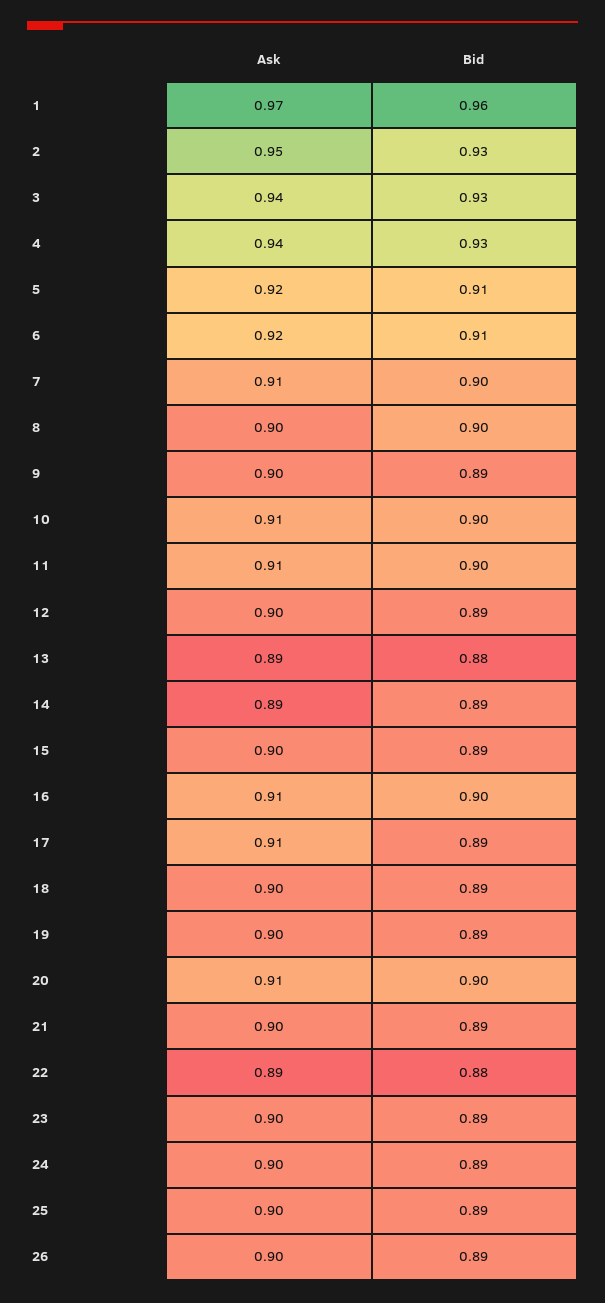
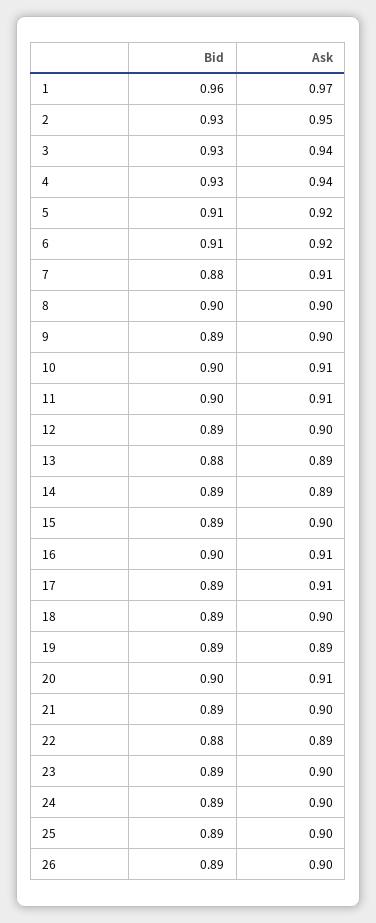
Bid, 7: 0.9 -> 0.88
Ask, 19: 0.9 -> 0.89

